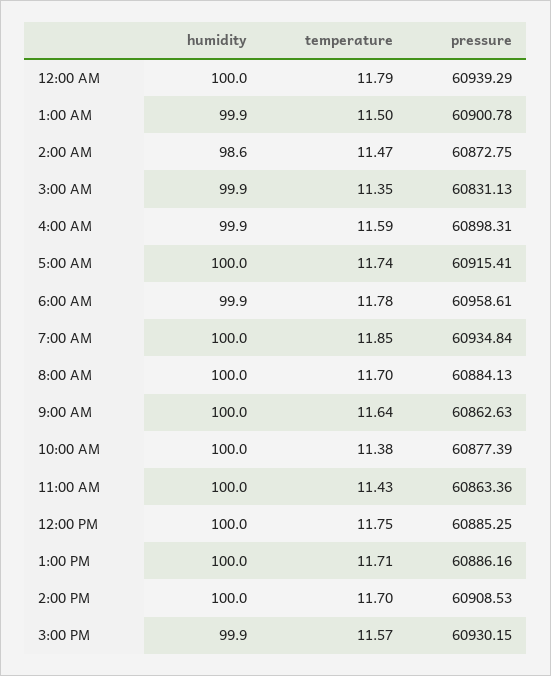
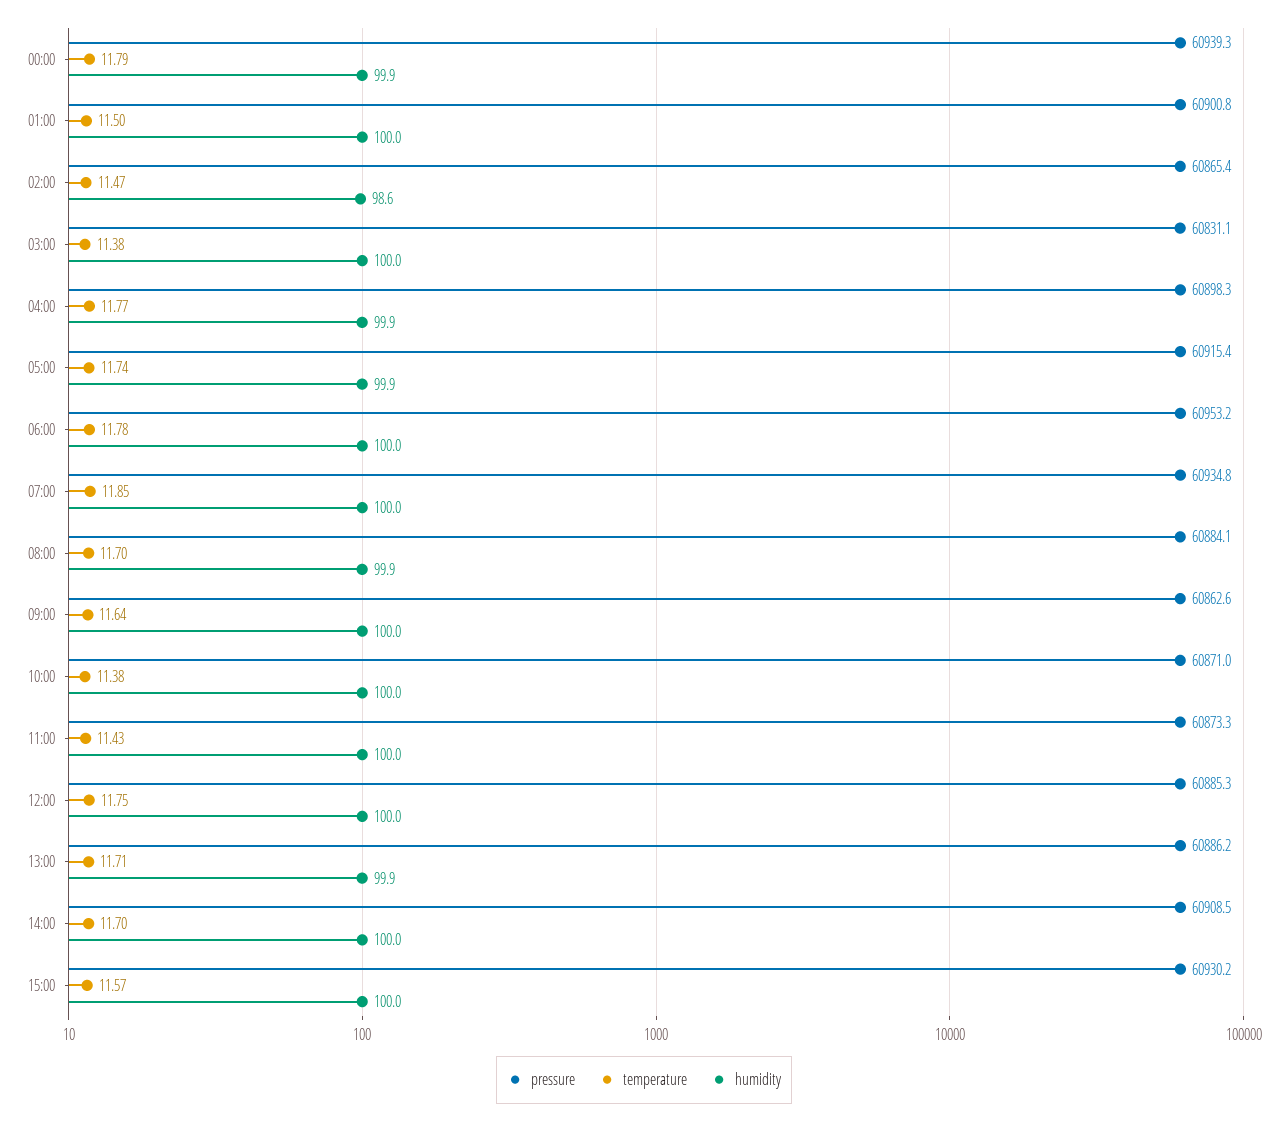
humidity, 12:00 AM: 100 -> 99.9
humidity, 1:00 AM: 99.9 -> 100
pressure, 2:00 AM: 60872.75 -> 60865.4
humidity, 3:00 AM: 99.9 -> 100
temperature, 3:00 AM: 11.35 -> 11.38
temperature, 4:00 AM: 11.59 -> 11.77
humidity, 5:00 AM: 100 -> 99.9
humidity, 6:00 AM: 99.9 -> 100
pressure, 6:00 AM: 60958.61 -> 60953.2
humidity, 8:00 AM: 100 -> 99.9
pressure, 10:00 AM: 60877.39 -> 60871
pressure, 11:00 AM: 60863.36 -> 60873.3
humidity, 1:00 PM: 100 -> 99.9
humidity, 3:00 PM: 99.9 -> 100

